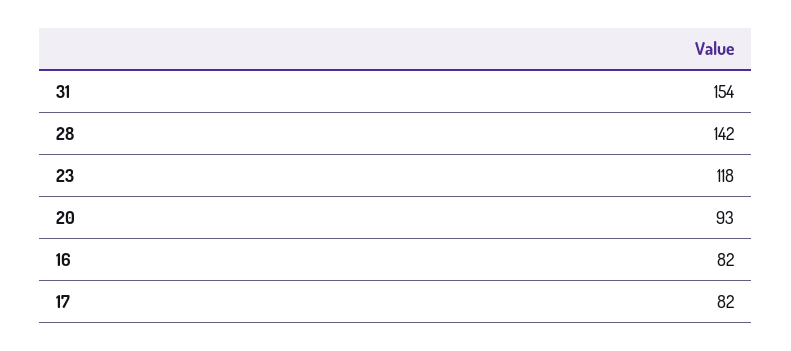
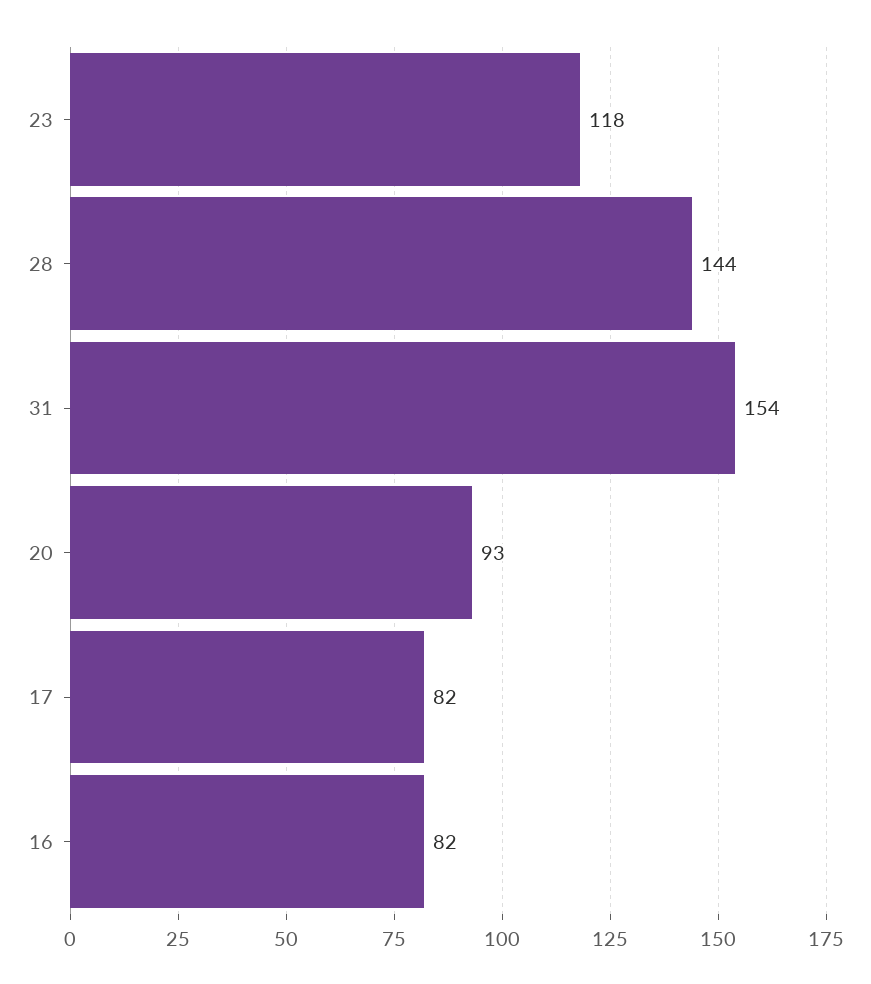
28: 142 -> 144

